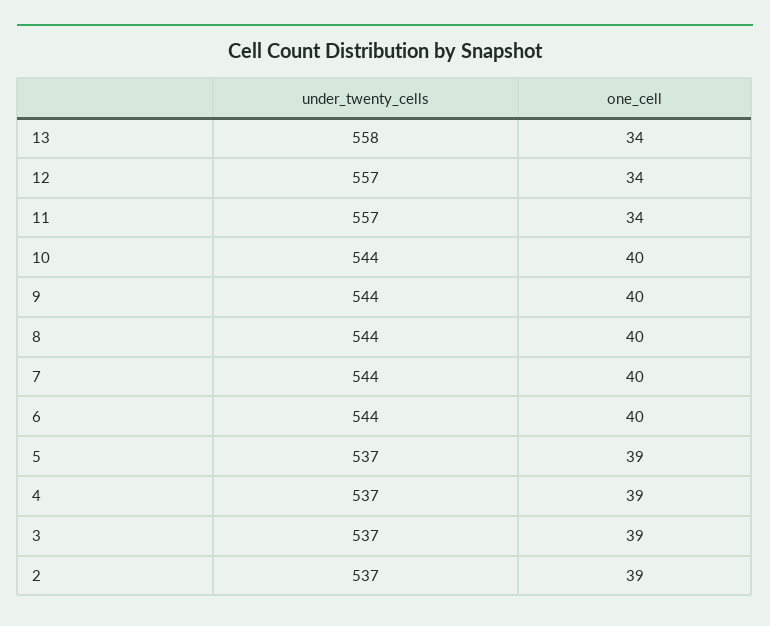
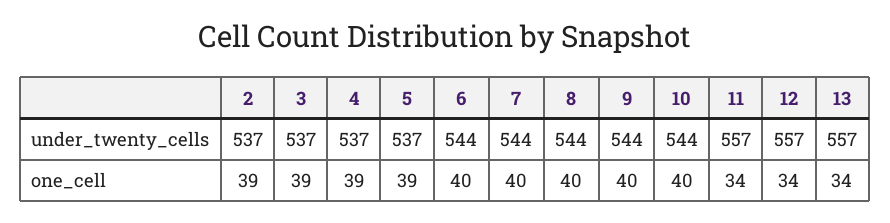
under_twenty_cells, 13: 558 -> 557

